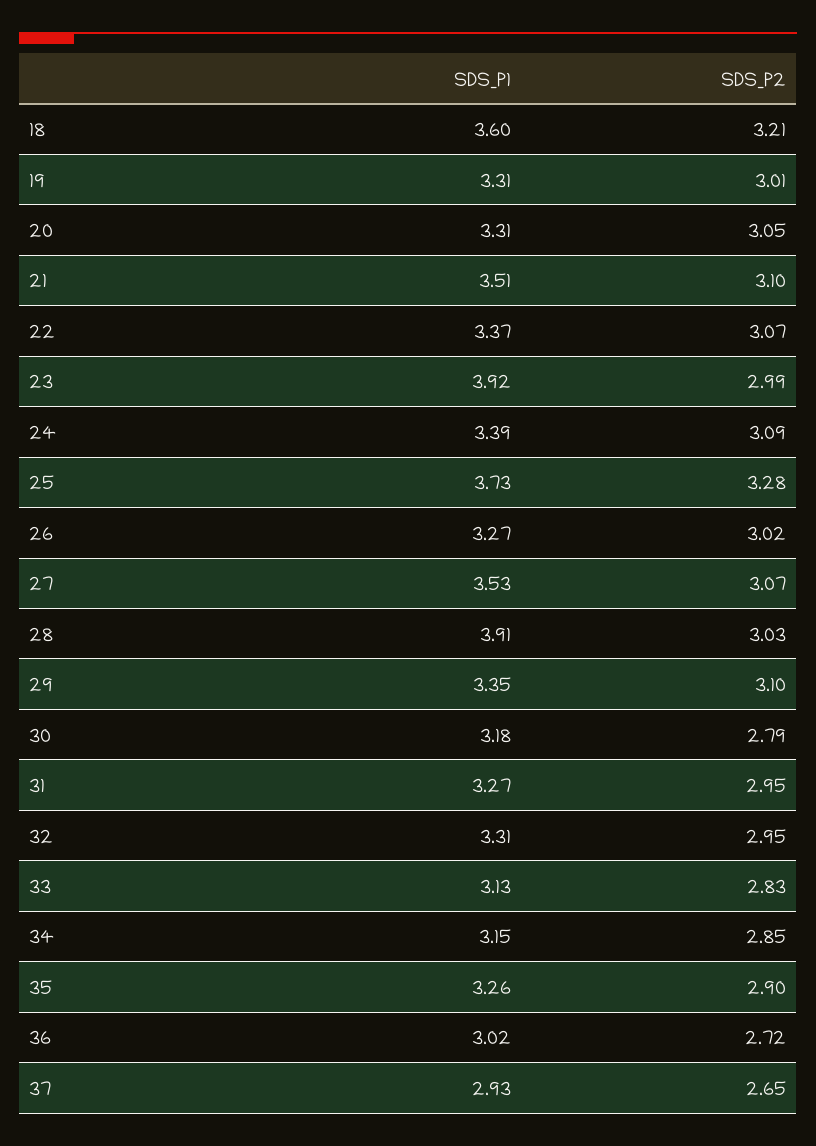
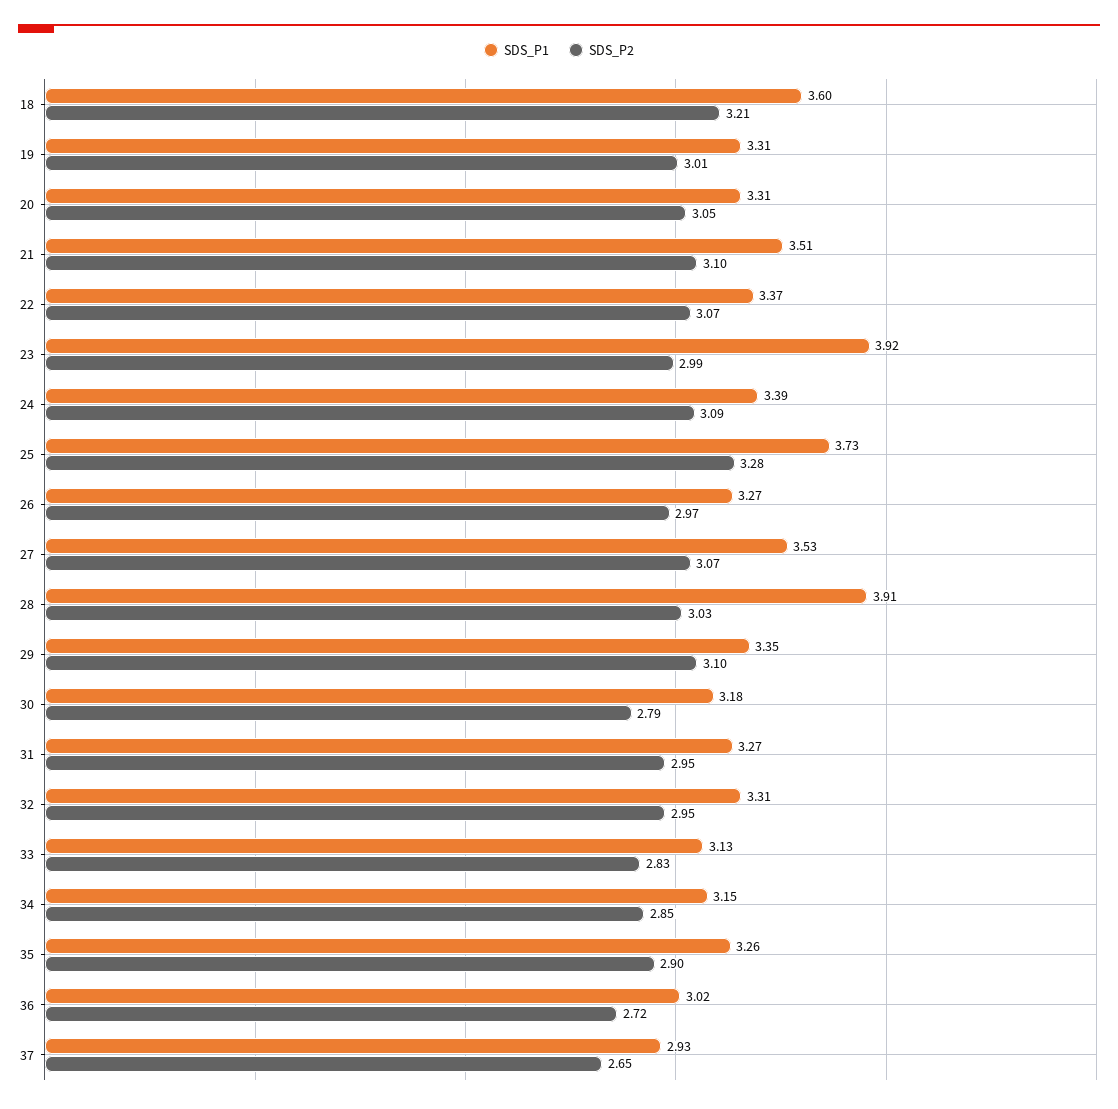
SDS_P2, 26: 3.02 -> 2.97

